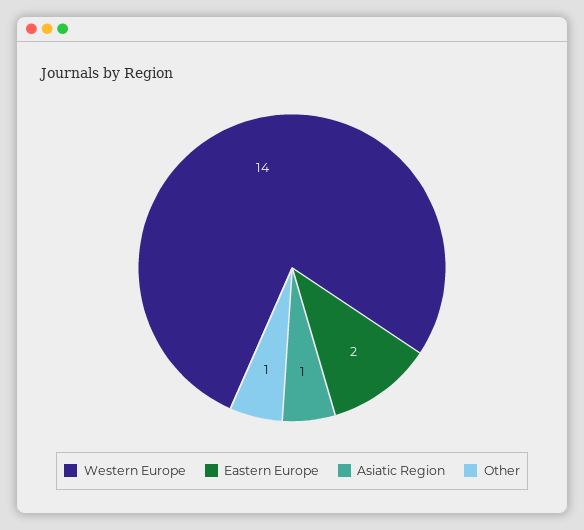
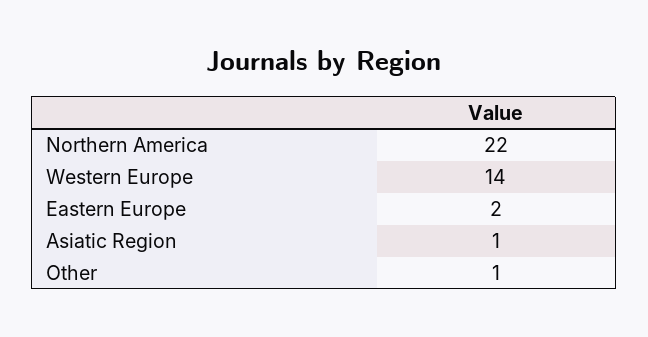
Northern America: none -> 22

